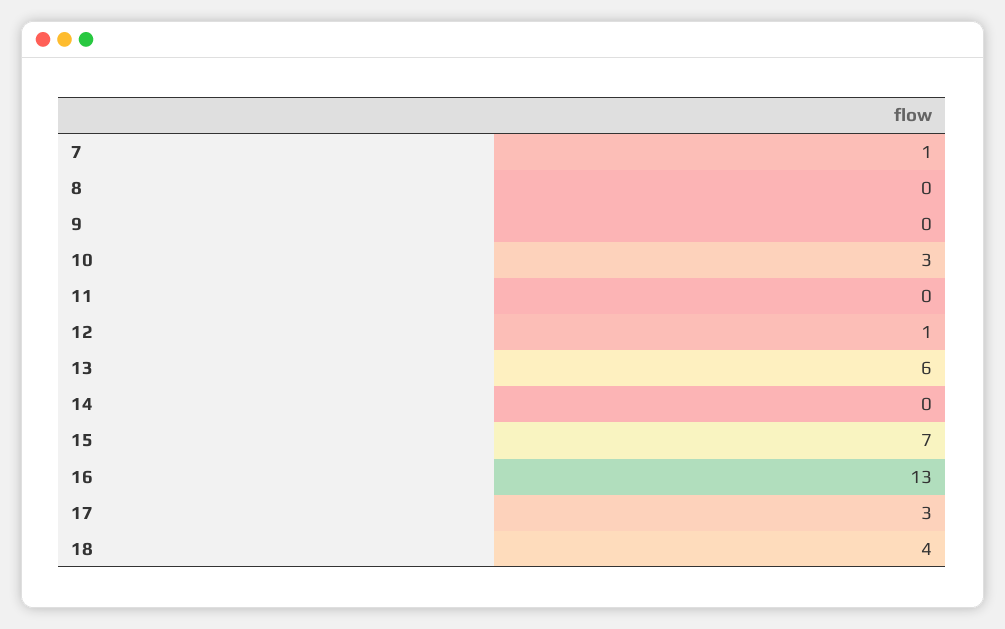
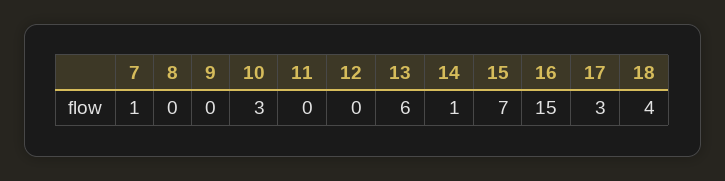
12: 1 -> 0
14: 0 -> 1
16: 13 -> 15

